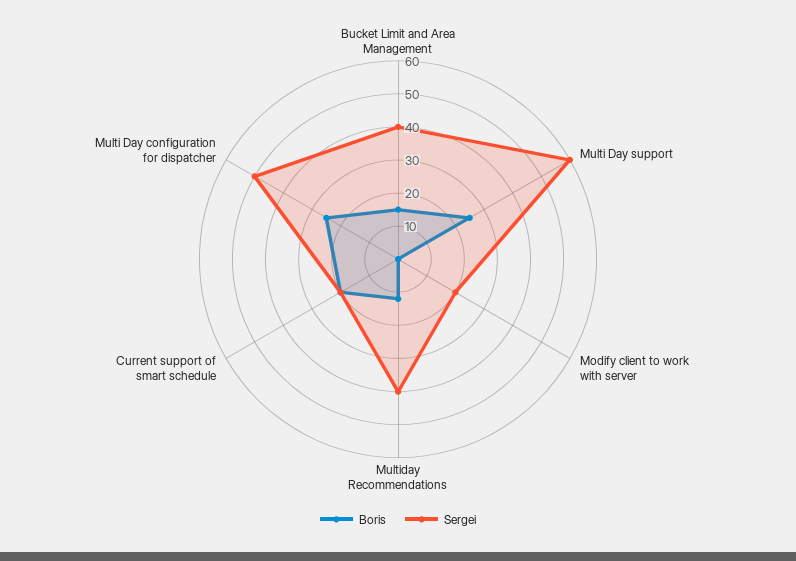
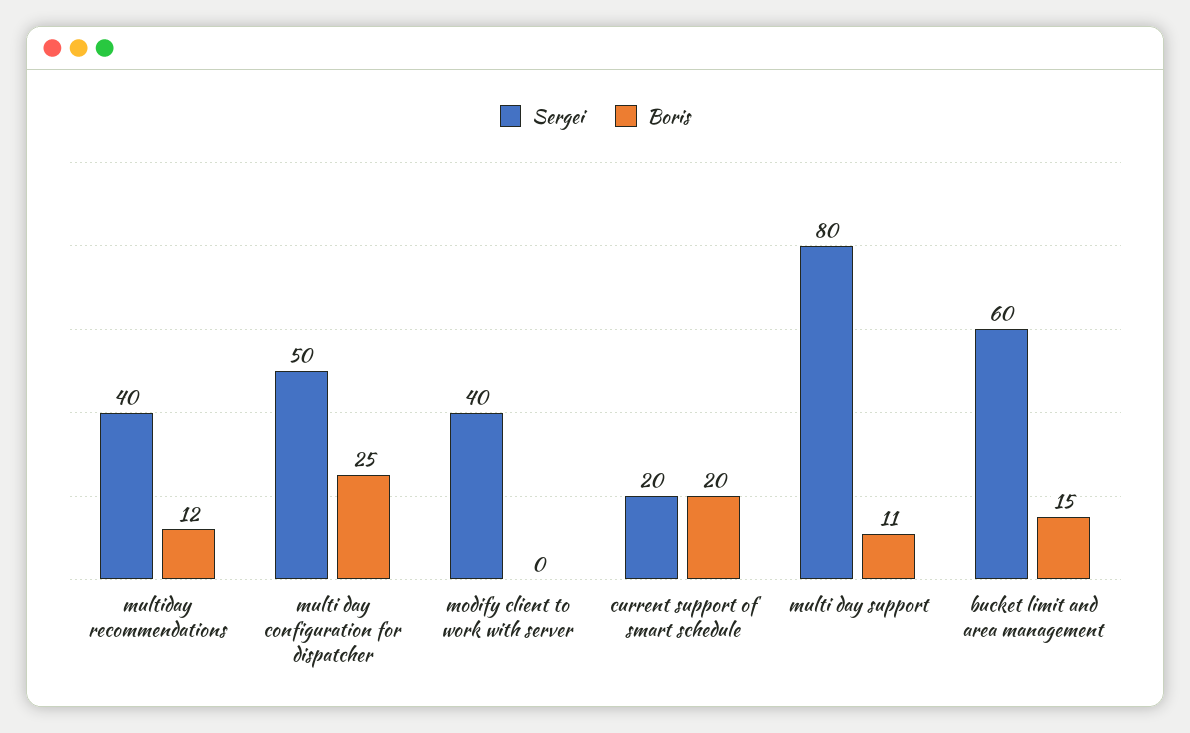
Sergei, Bucket Limit and Area Management: 40 -> 60
Boris, Multi Day support: 25 -> 11
Sergei, Multi Day support: 60 -> 80
Sergei, Modify client to work with server: 20 -> 40

